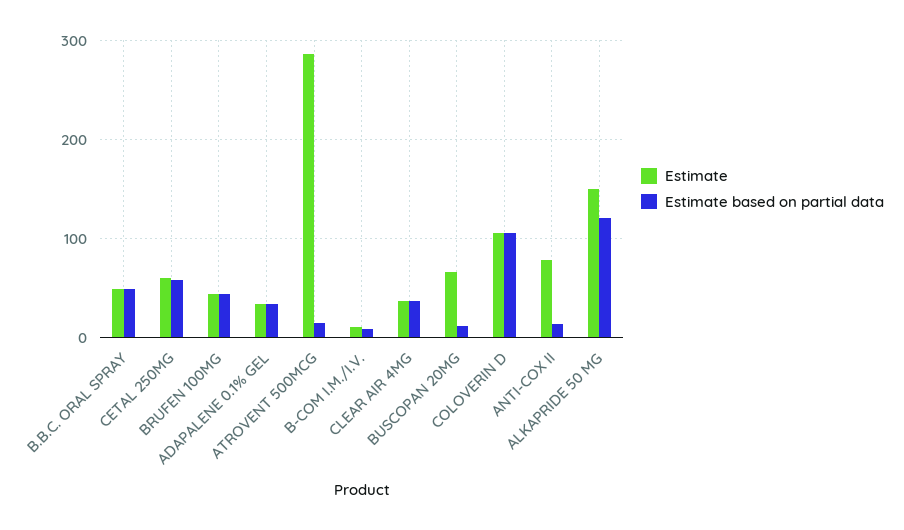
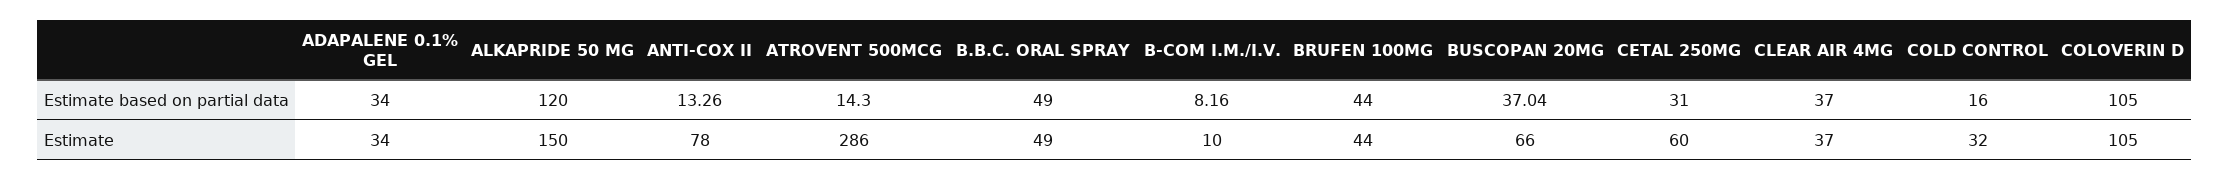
Estimate based on partial data, CETAL 250MG: 60 -> 31
Estimate based on partial data, BUSCOPAN 20MG: 10 -> 37.04
Estimate based on partial data, COLD CONTROL: none -> 16
Estimate, COLD CONTROL: none -> 32

